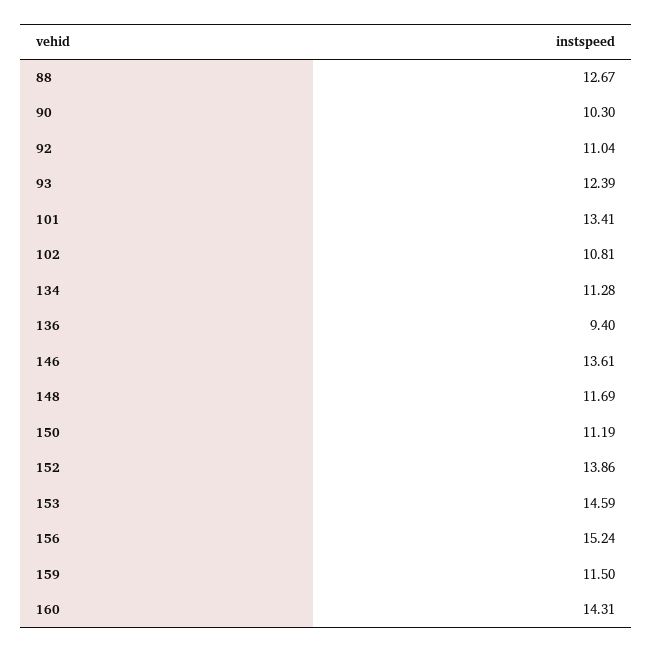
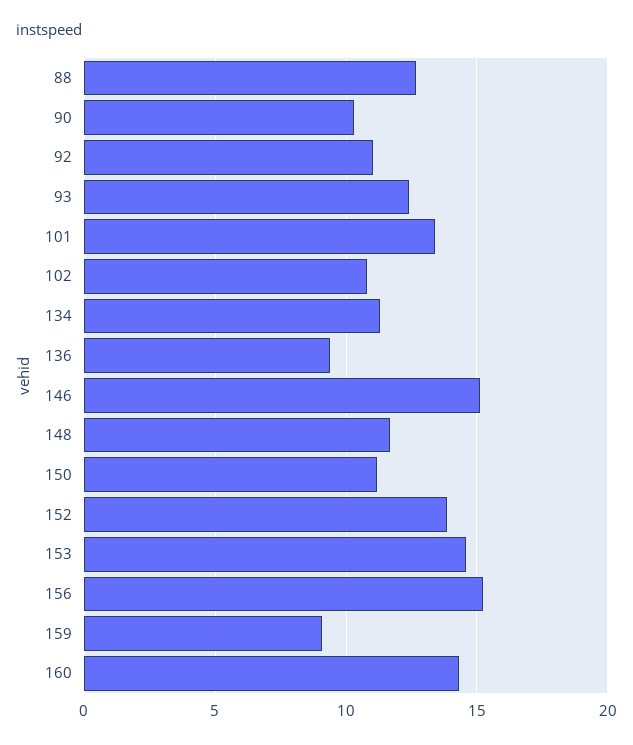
146: 13.61 -> 15
159: 11.5 -> 9

